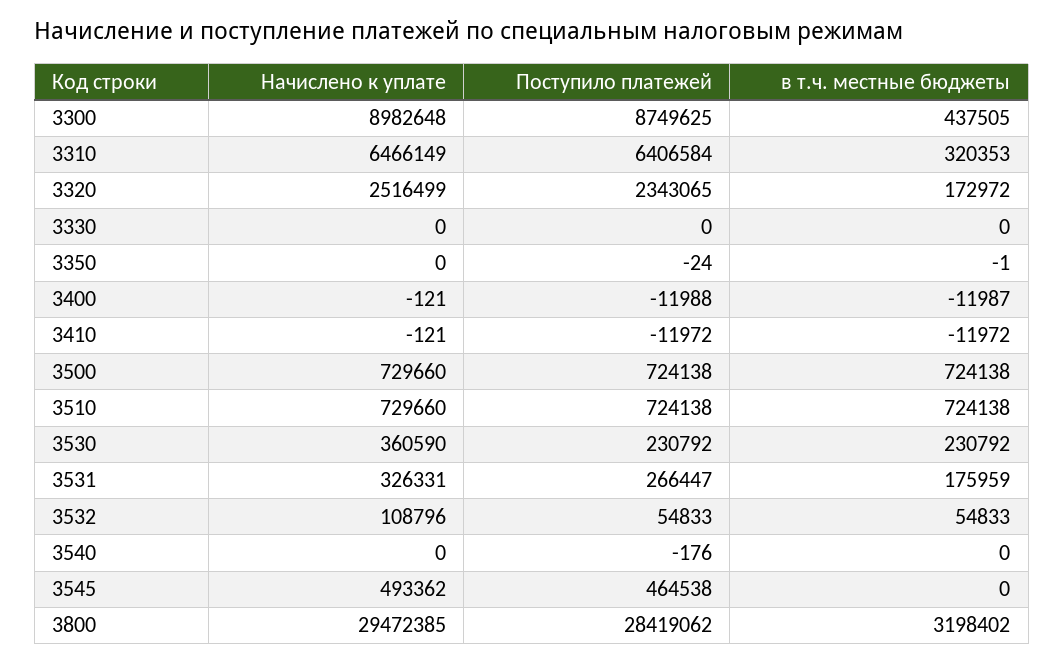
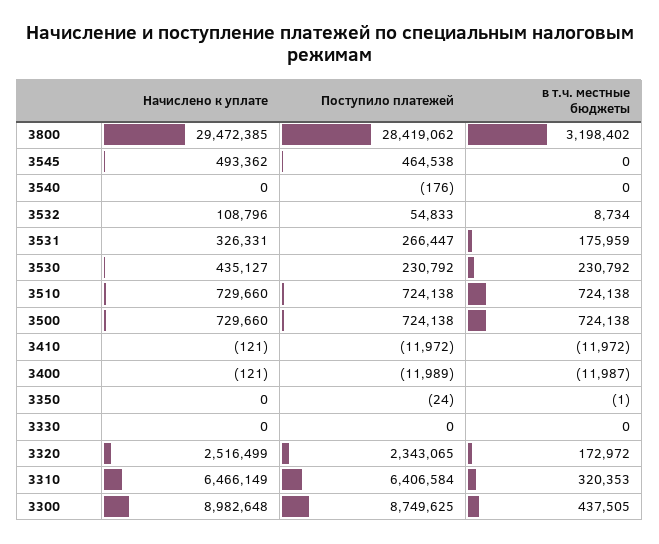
Поступило платежей, 3400: -11988 -> -11989
Начислено к уплате, 3530: 360590 -> 435127
в т.ч. местные бюджеты, 3532: 54833 -> 8734

